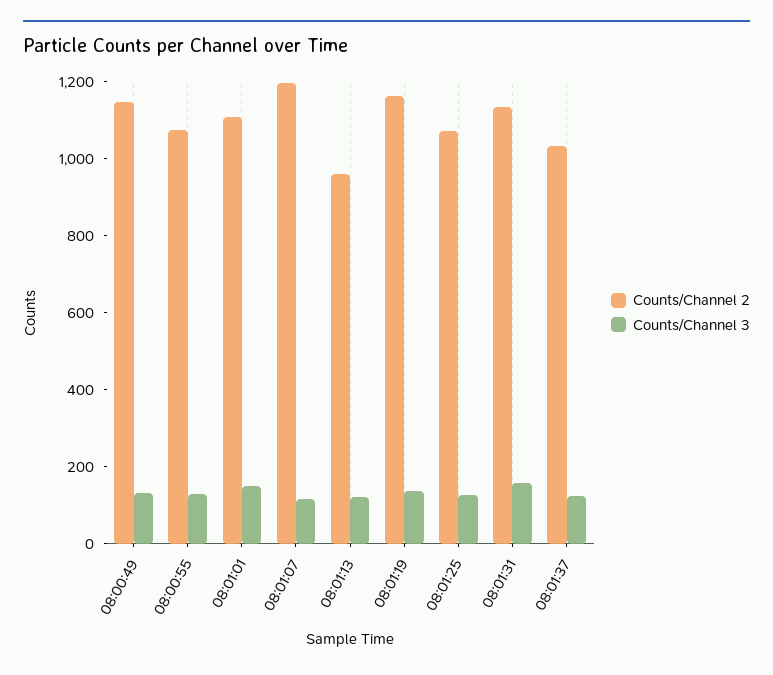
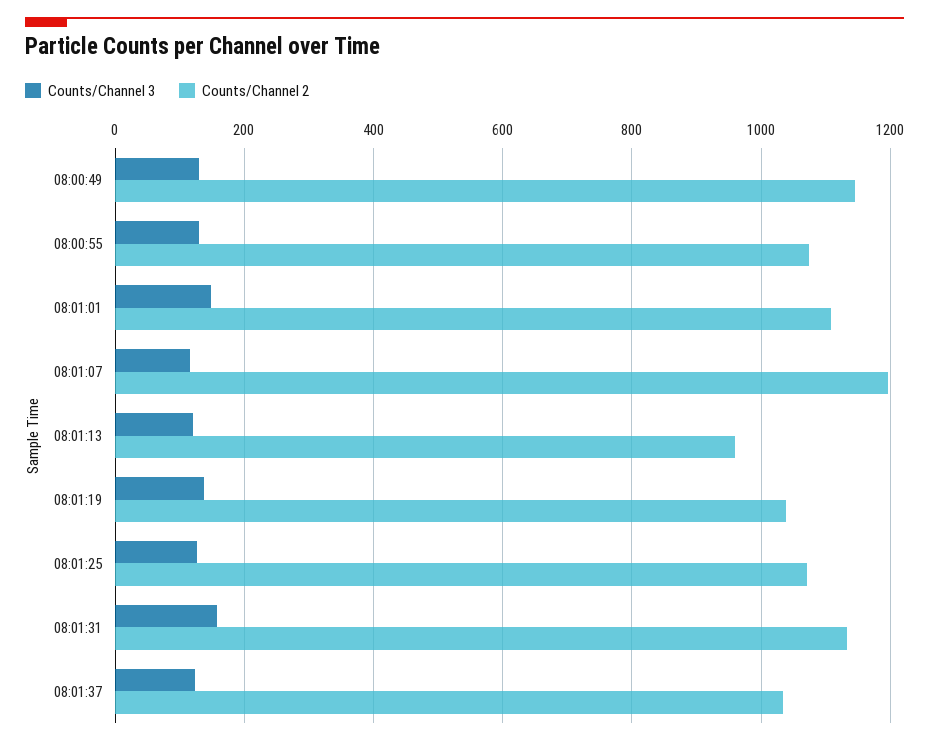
Counts/Channel 2, 08:01:19: 1150 -> 1040

